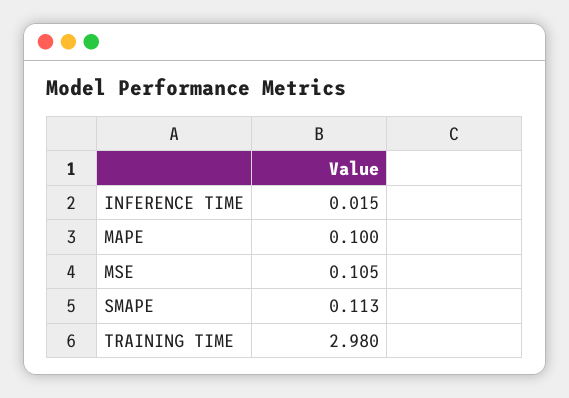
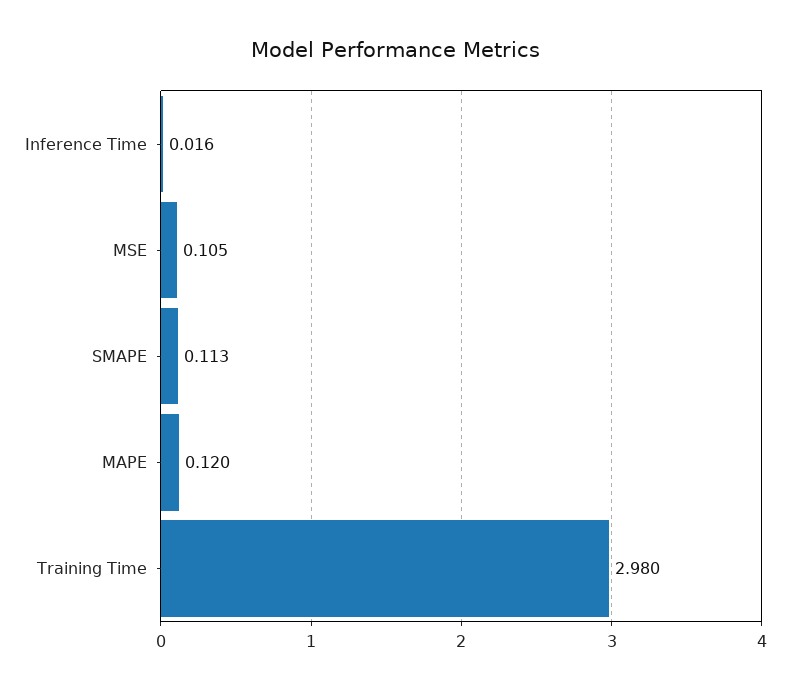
INFERENCE TIME: 0.015 -> 0.016
MAPE: 0.1 -> 0.12

